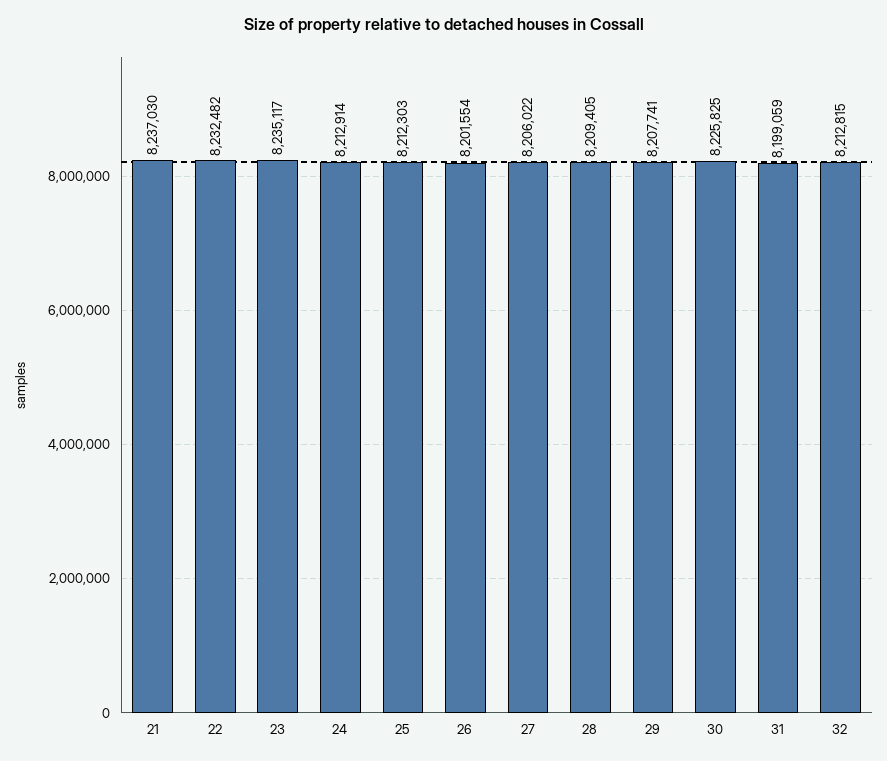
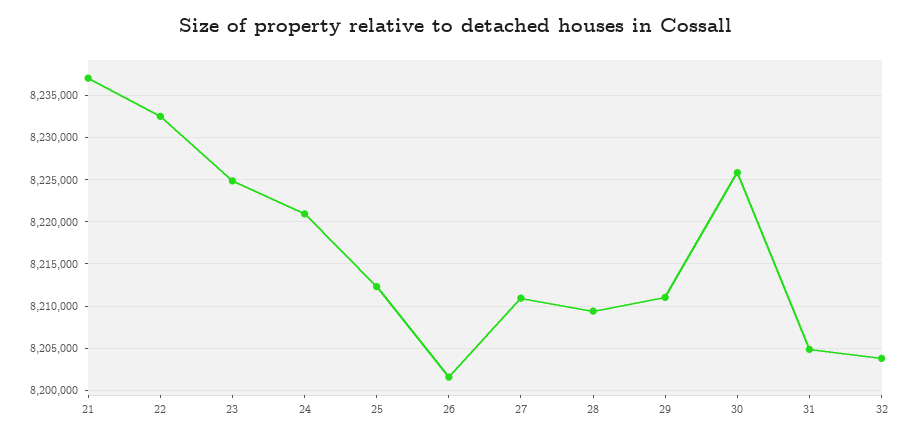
23: 8235117 -> 8225000
24: 8212914 -> 8221000
27: 8206022 -> 8211000
29: 8207741 -> 8211000
31: 8199059 -> 8205000
32: 8212815 -> 8204000

